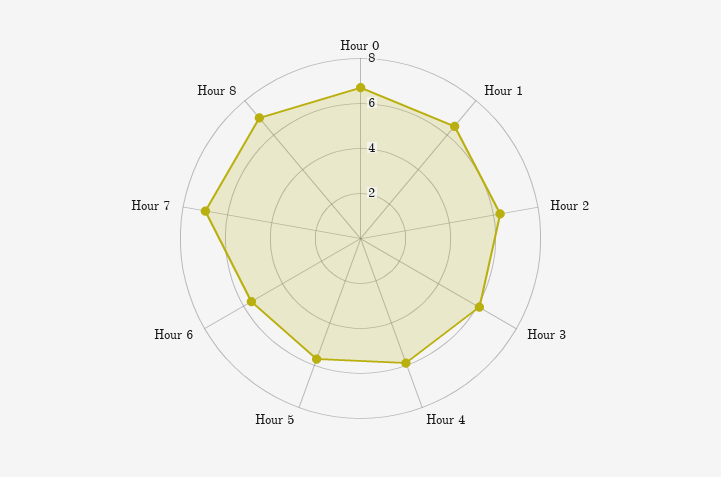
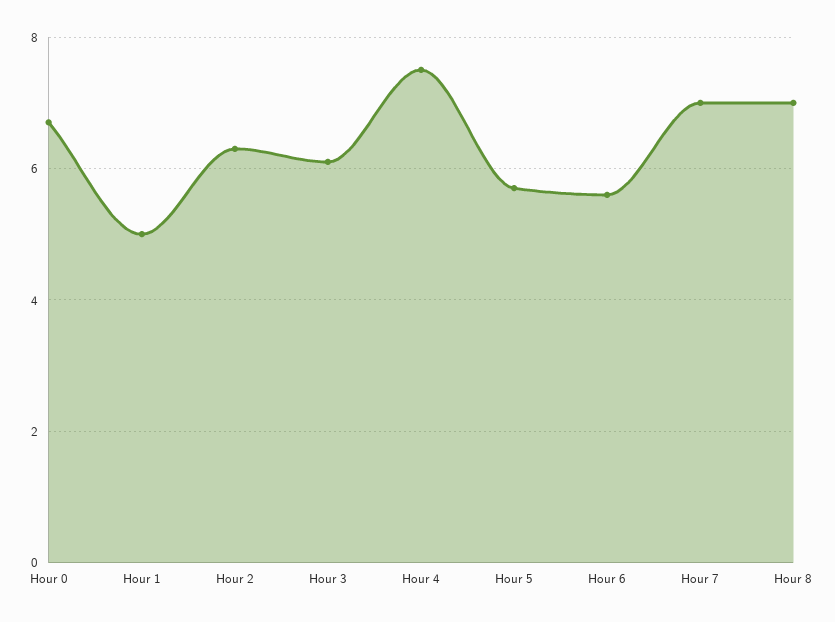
Hour 1: 6.5 -> 5
Hour 4: 6 -> 7.5

